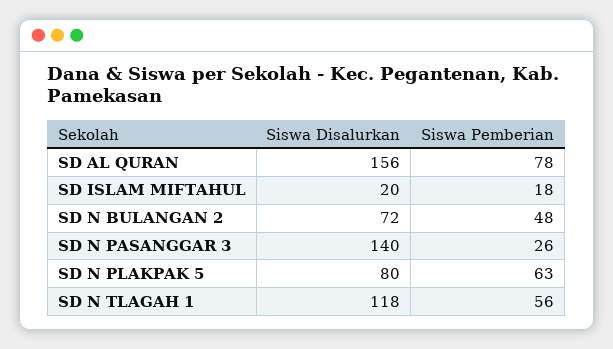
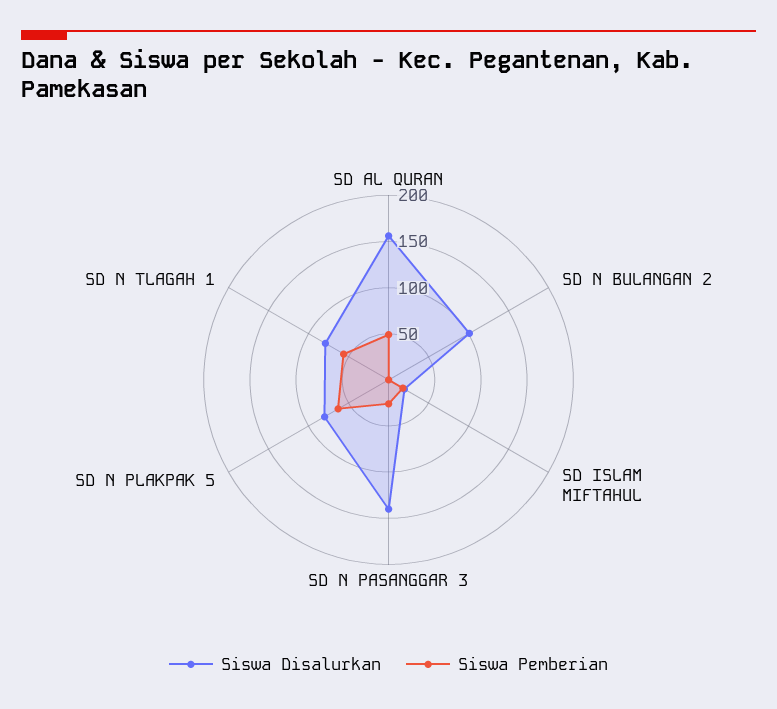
Siswa Pemberian, SD AL QURAN: 78 -> 50
Siswa Disalurkan, SD N BULANGAN 2: 72 -> 100
Siswa Pemberian, SD N BULANGAN 2: 48 -> 0
Siswa Disalurkan, SD N TLAGAH 1: 118 -> 80

